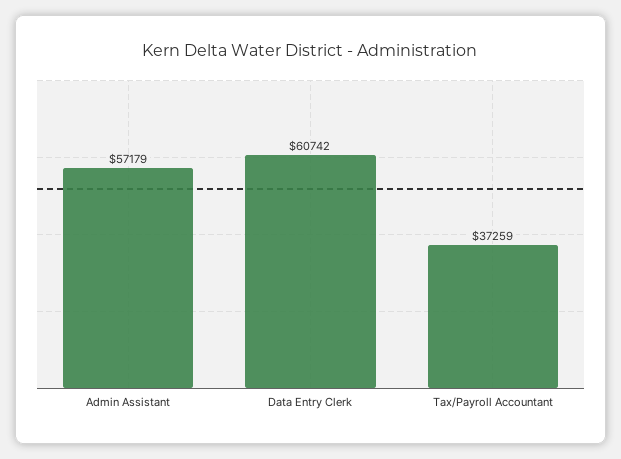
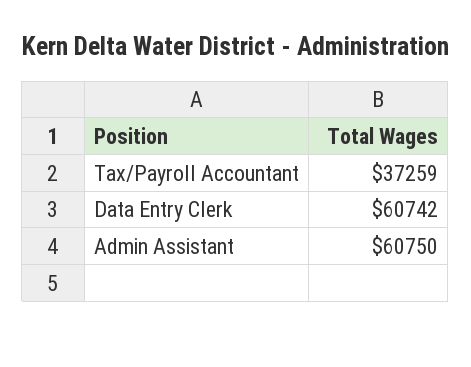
Admin Assistant: 57179 -> 60750

